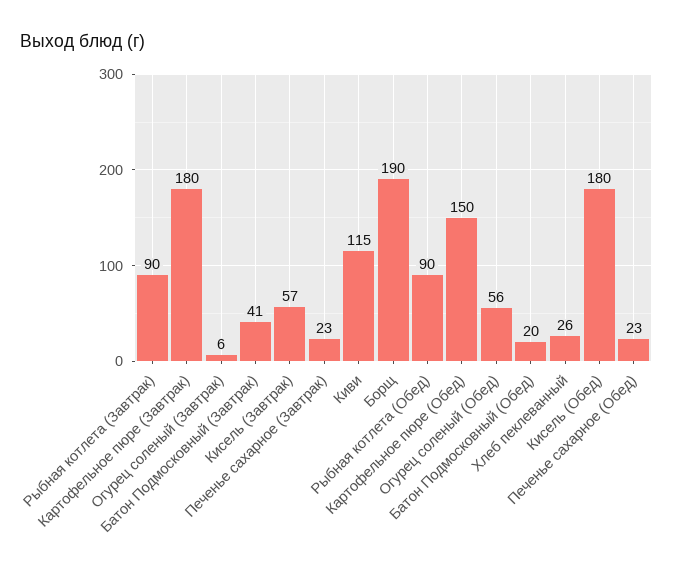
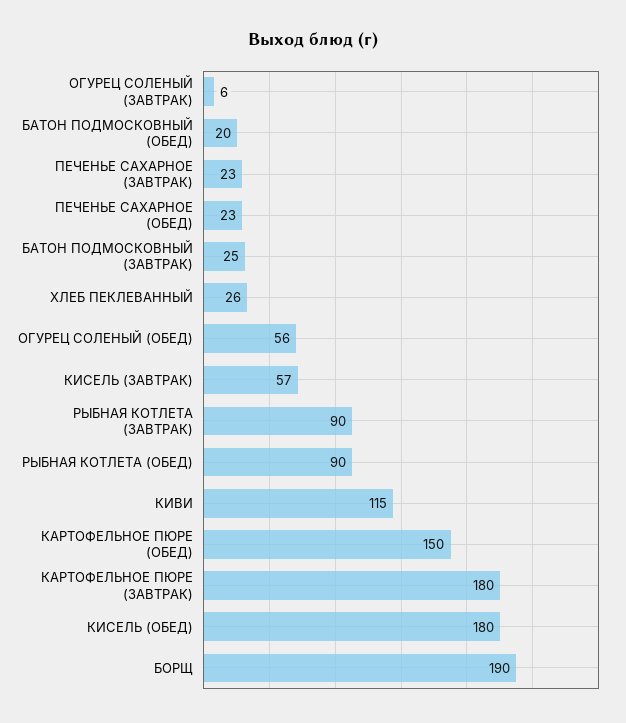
Батон Подмосковный (Завтрак): 41 -> 25

